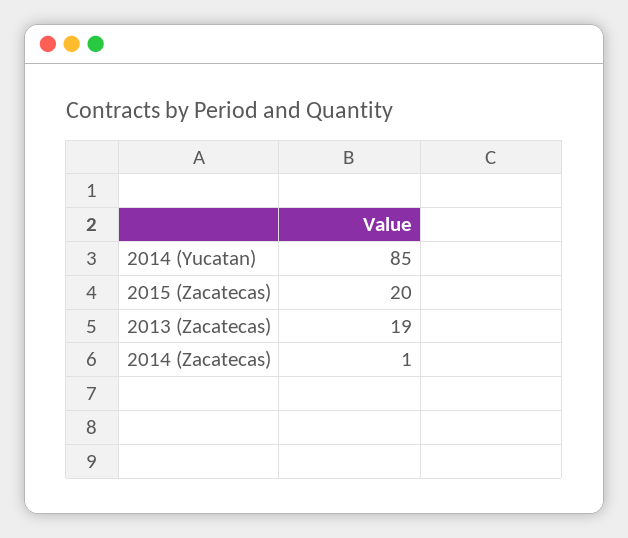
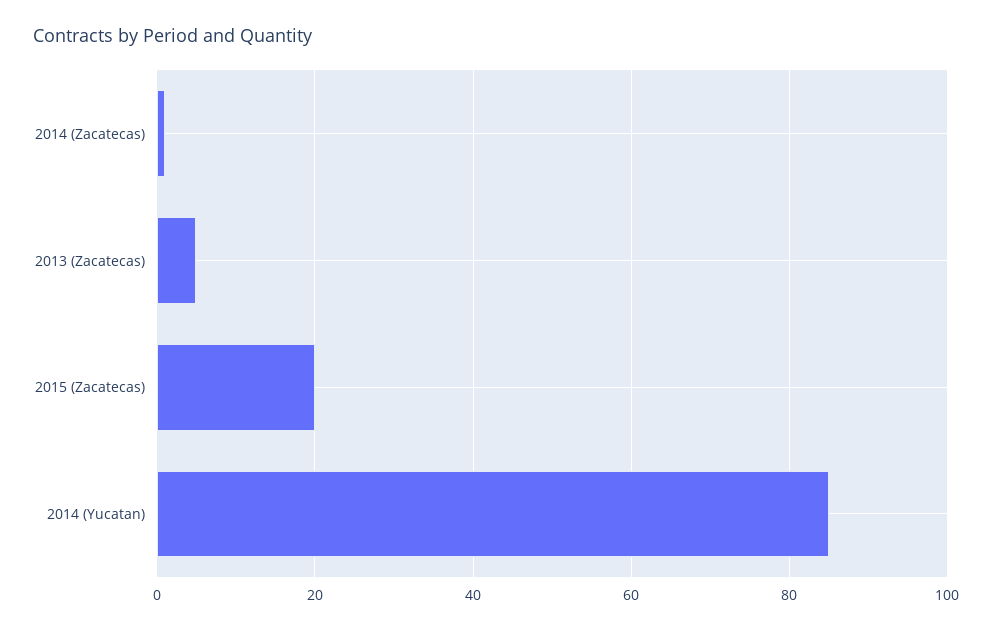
2013 (Zacatecas): 19 -> 5

